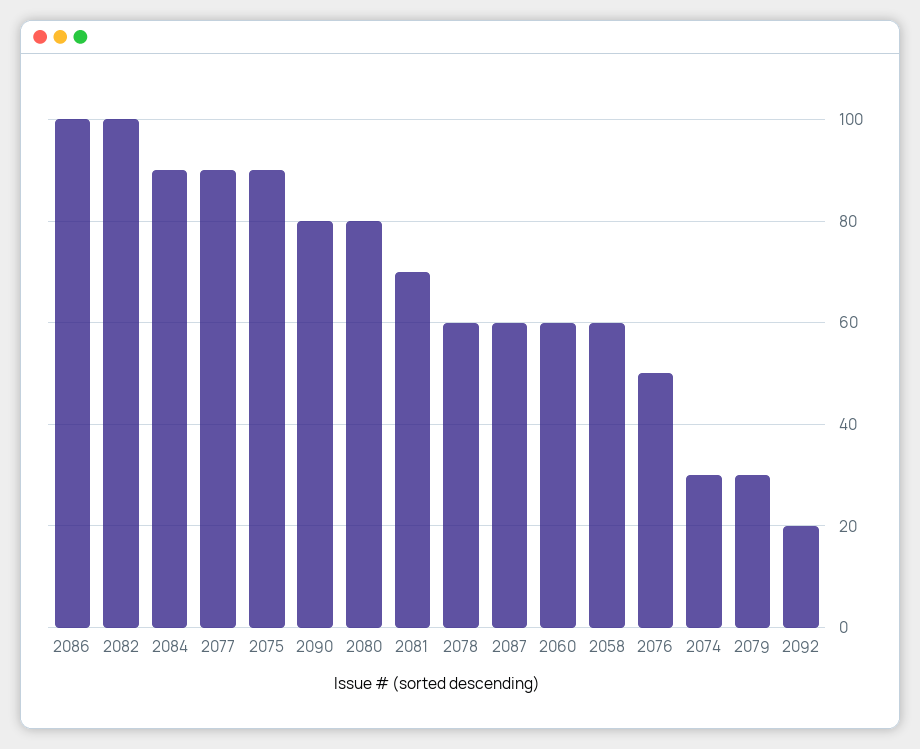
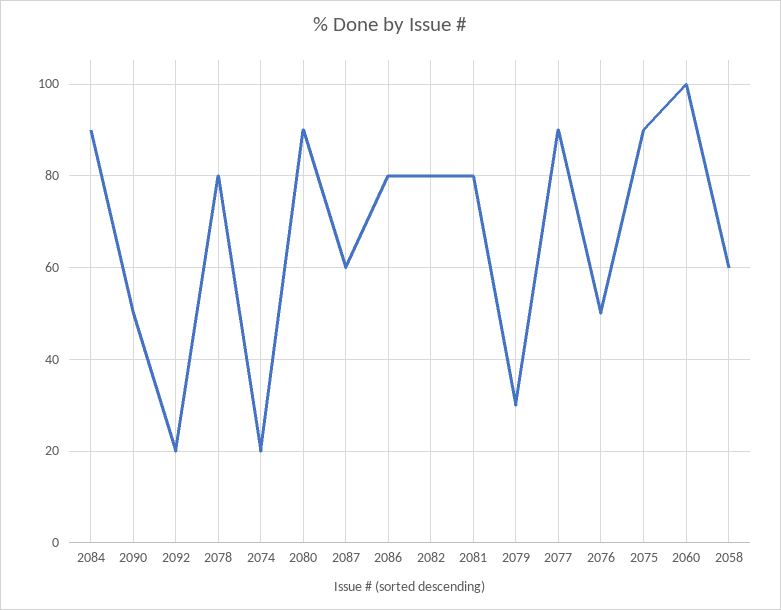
2086: 100 -> 80
2082: 100 -> 80
2090: 80 -> 50
2080: 80 -> 90
2081: 70 -> 80
2078: 60 -> 80
2060: 60 -> 100
2074: 30 -> 20

